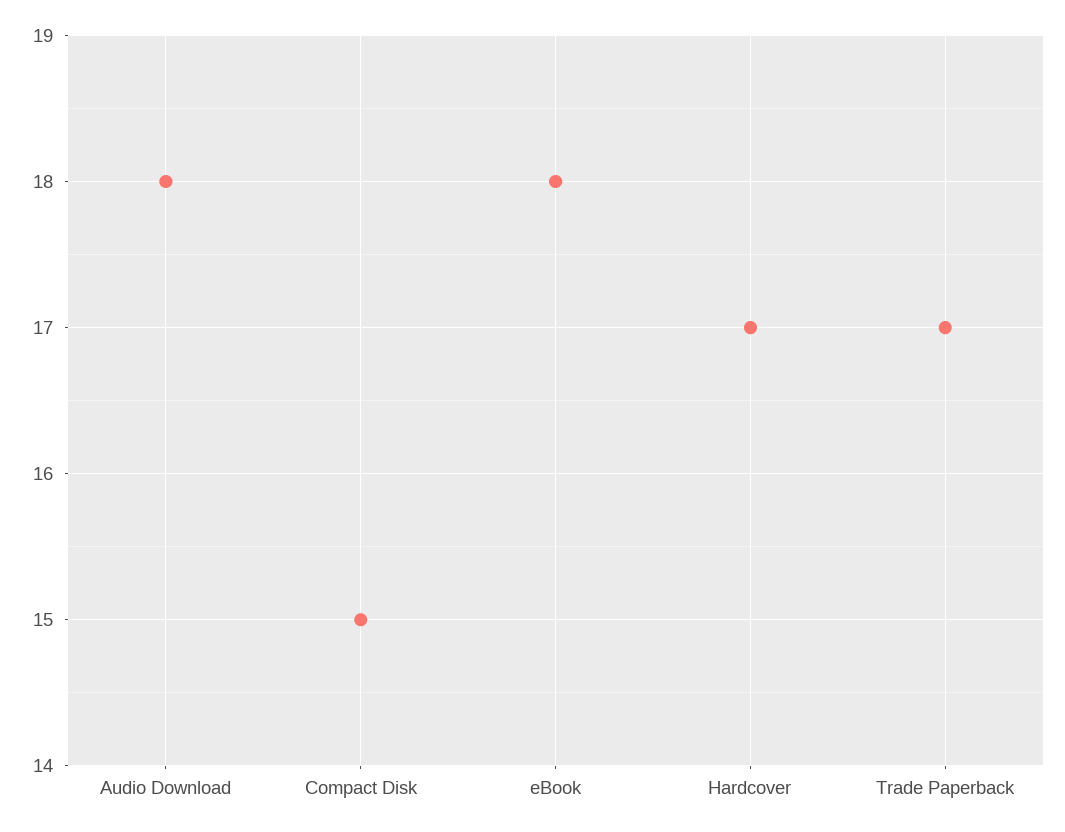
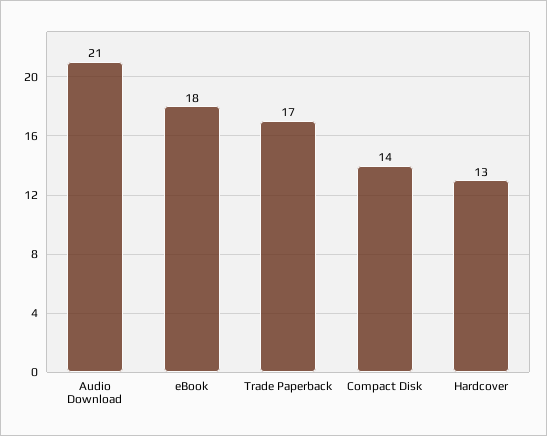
Audio Download: 18 -> 21
Compact Disk: 15 -> 14
Hardcover: 17 -> 13

